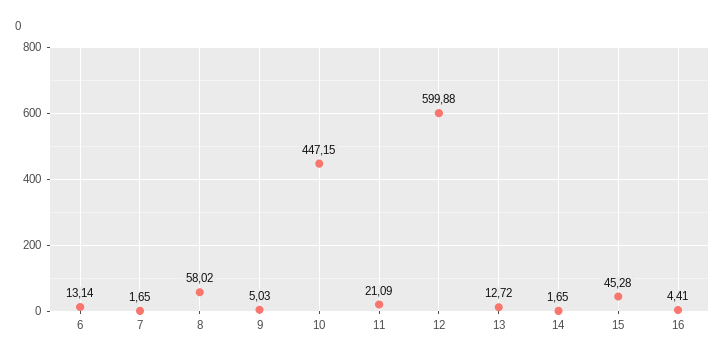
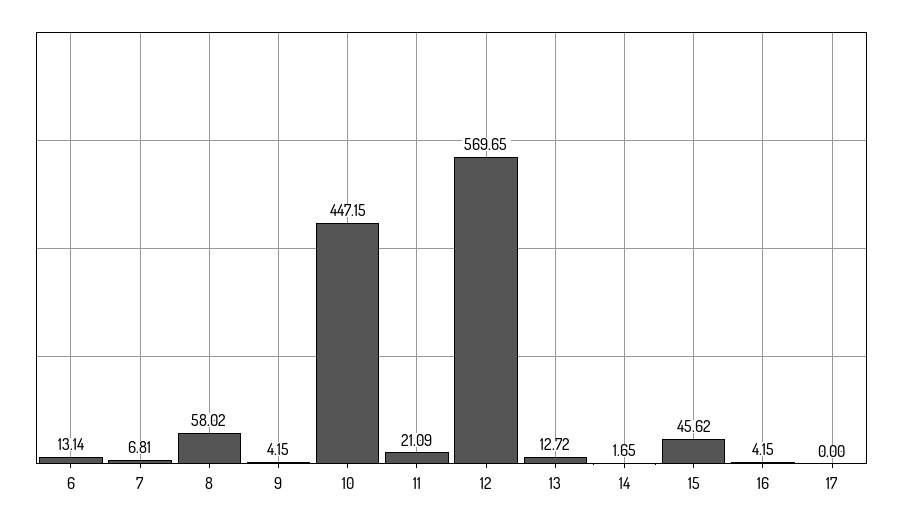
7: 1.65 -> 6.81
9: 5.03 -> 4.15
12: 599.88 -> 569.65
15: 45.28 -> 45.62
16: 4.41 -> 4.15
17: none -> 0

